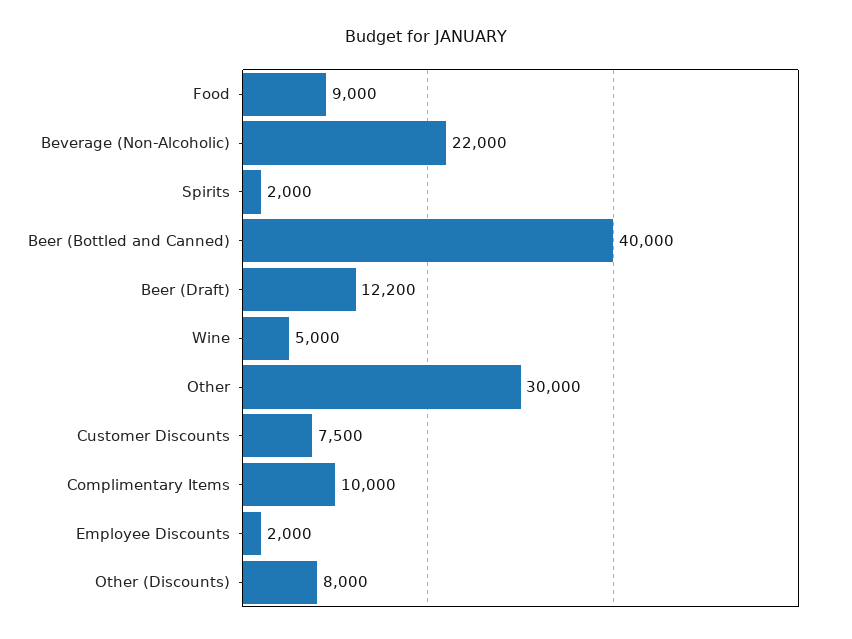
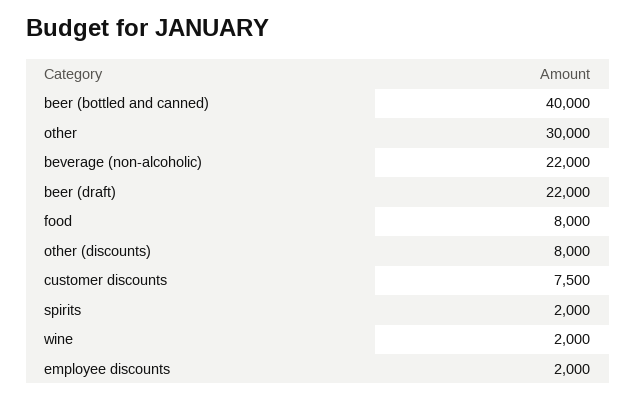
Food: 9000 -> 8000
Beer (Draft): 12200 -> 22000
Wine: 5000 -> 2000
Complimentary Items: 10000 -> none

